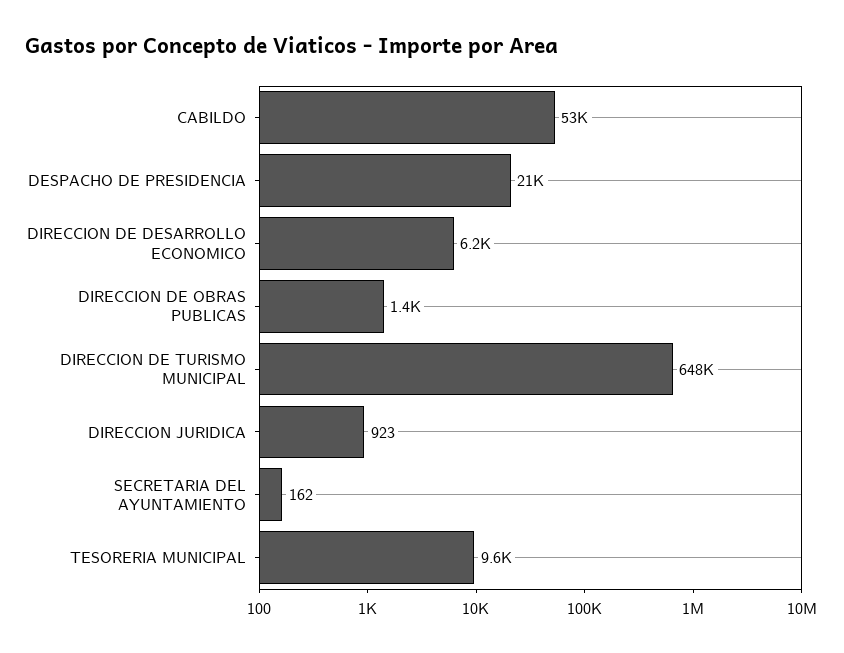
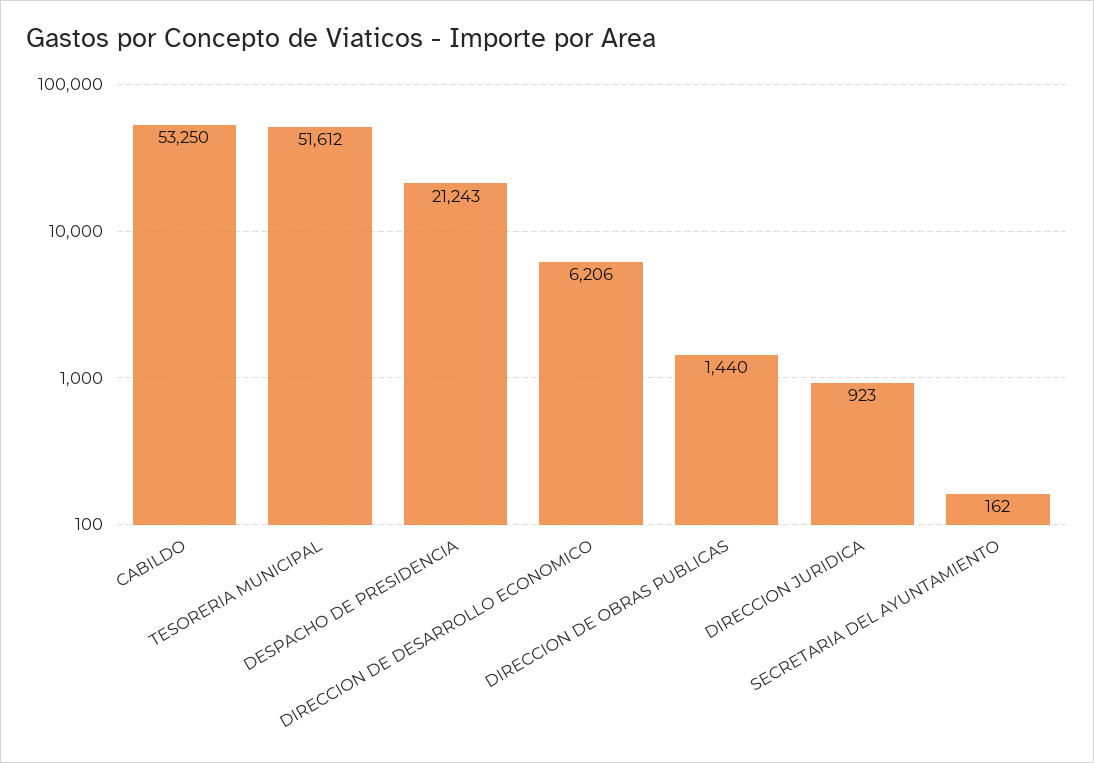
DIRECCION DE TURISMO MUNICIPAL: 648000 -> none
TESORERIA MUNICIPAL: 9600 -> 51612

